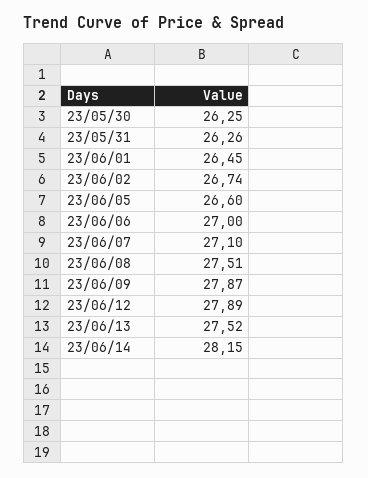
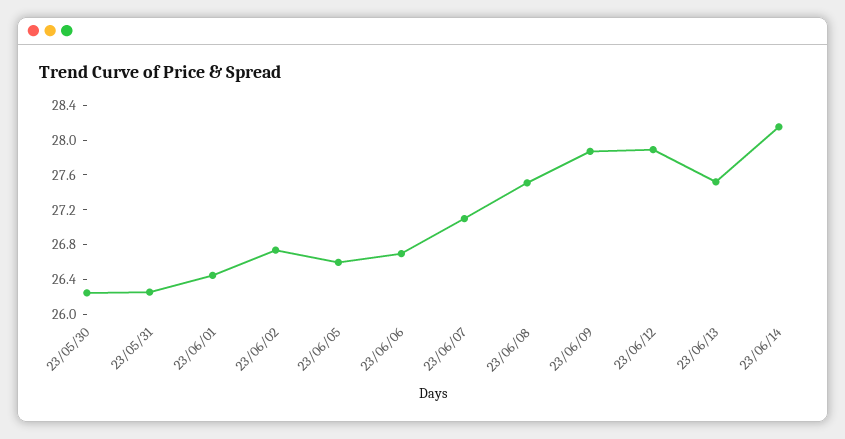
23/06/06: 27 -> 26.7

